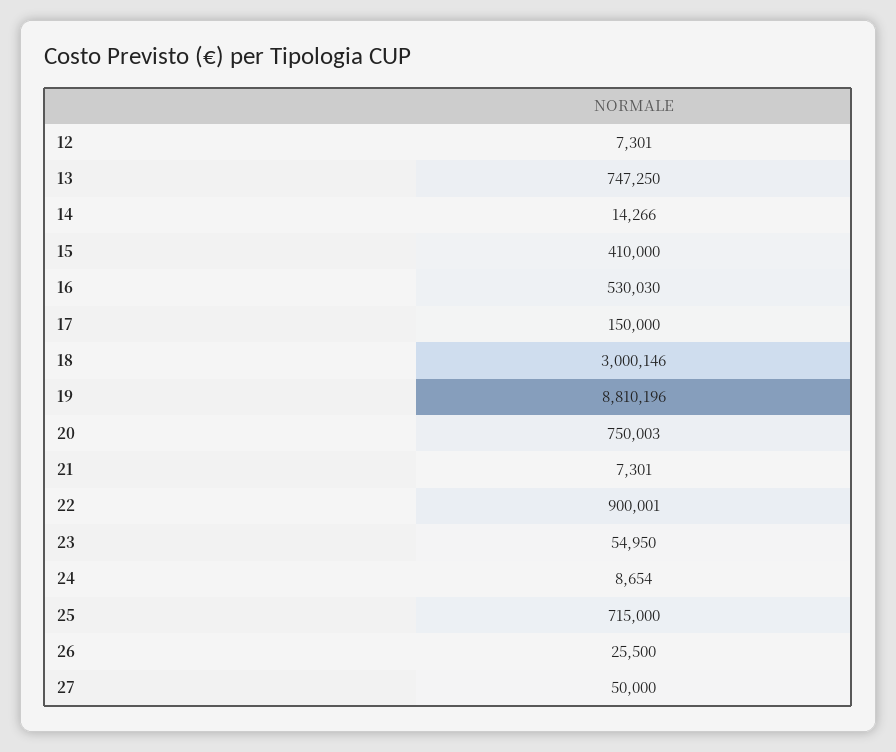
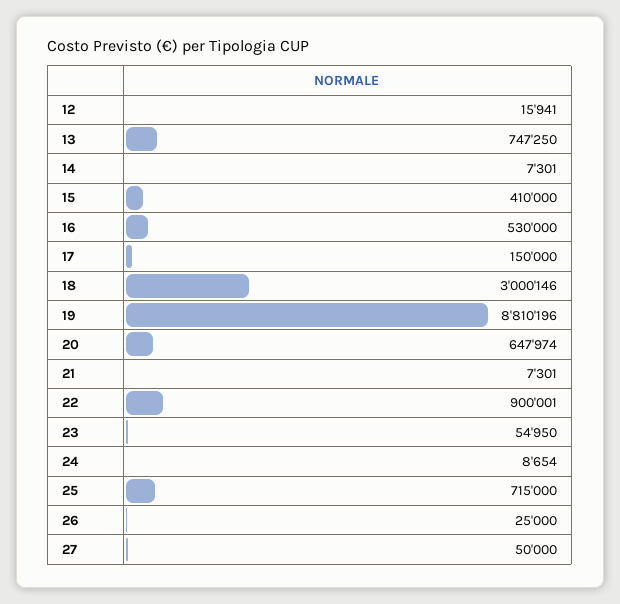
12: 7301 -> 15941
14: 14266 -> 7301
16: 530030 -> 530000
20: 750003 -> 647974
26: 25500 -> 25000

